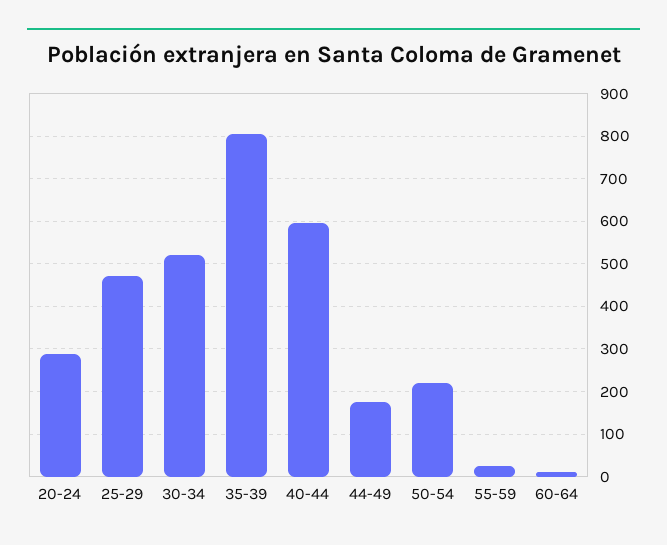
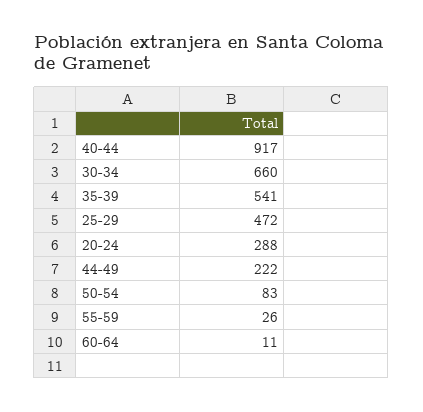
30-34: 520 -> 660
35-39: 800 -> 541
40-44: 600 -> 917
44-49: 180 -> 222
50-54: 220 -> 83

